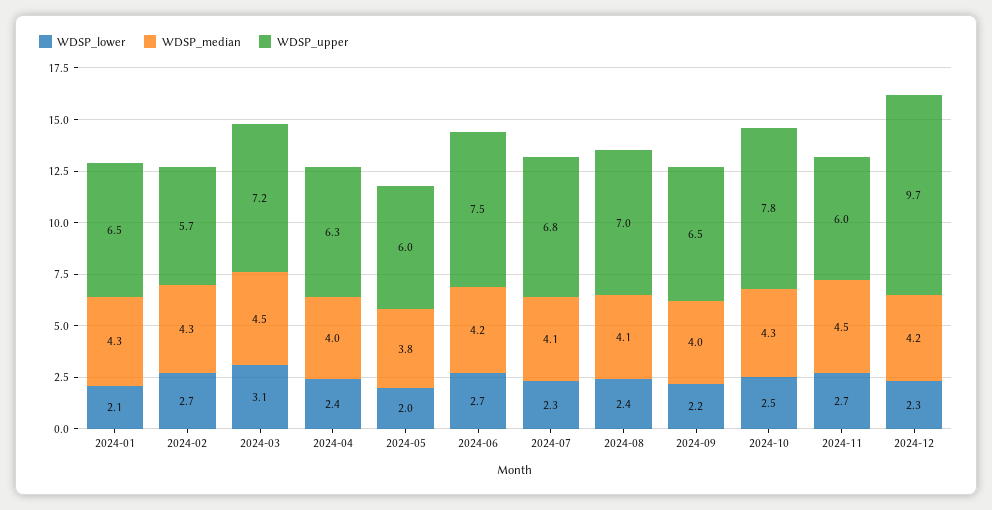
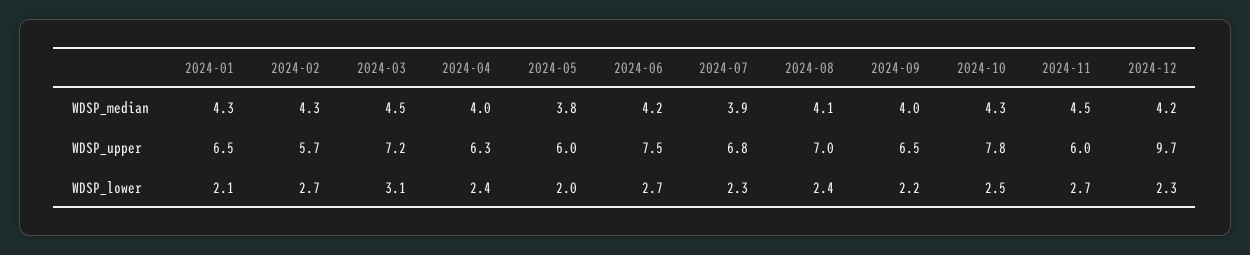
WDSP_median, 2024-07: 4.1 -> 3.9

